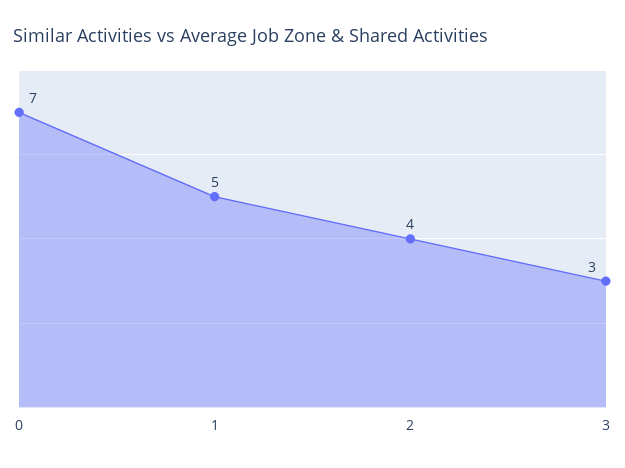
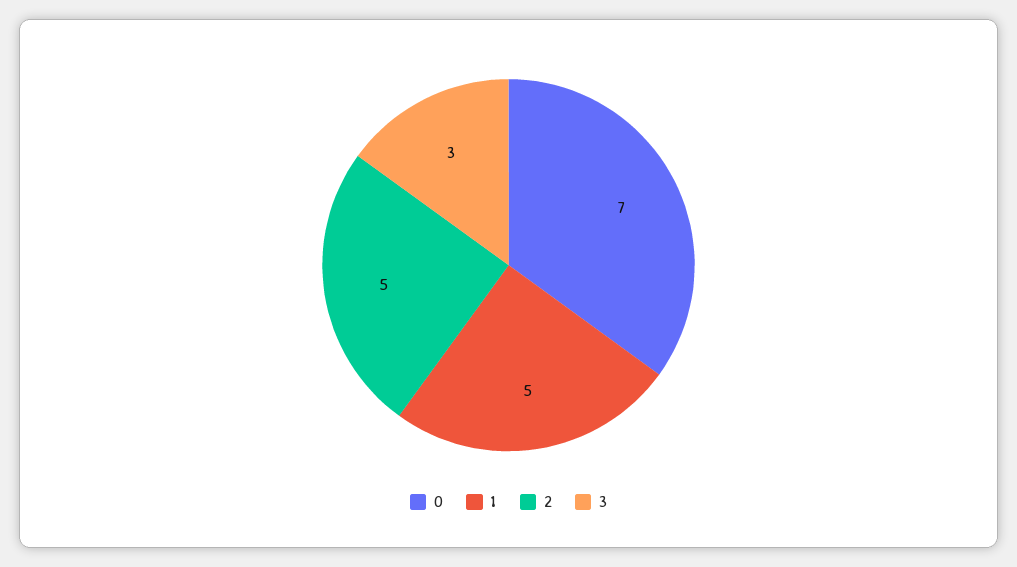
2: 4 -> 5

